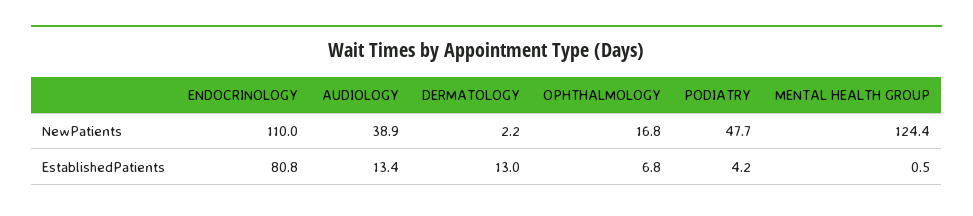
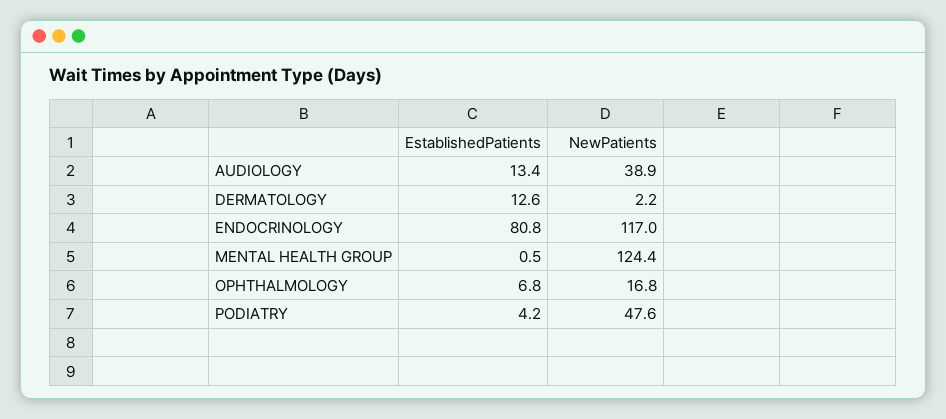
ENDOCRINOLOGY, NewPatients: 110 -> 117
PODIATRY, NewPatients: 47.7 -> 47.6
DERMATOLOGY, EstablishedPatients: 13 -> 12.6

